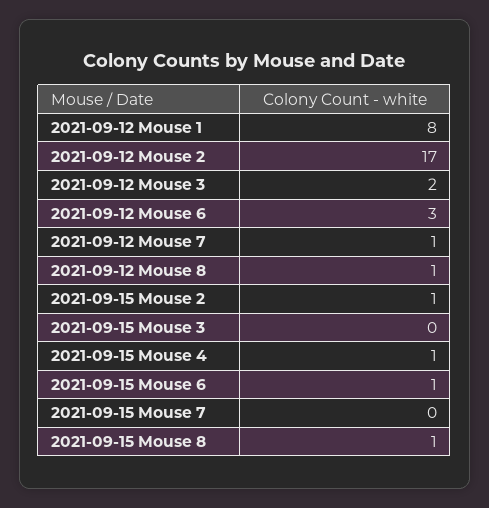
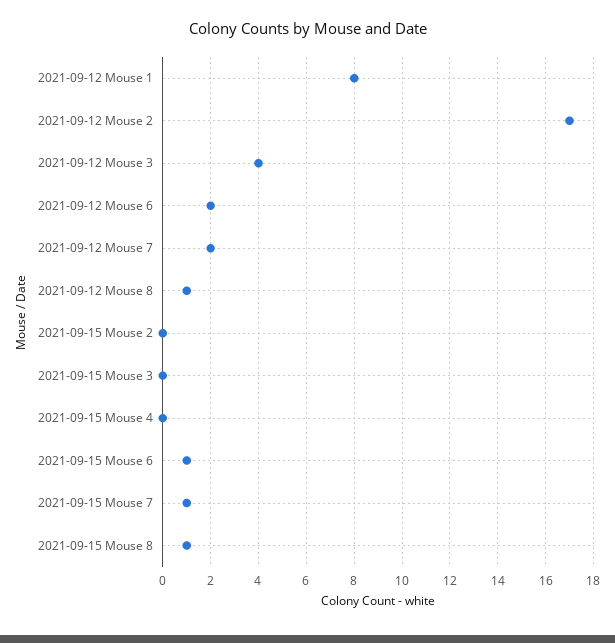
2021-09-12 Mouse 3: 2 -> 4
2021-09-12 Mouse 6: 3 -> 2
2021-09-12 Mouse 7: 1 -> 2
2021-09-15 Mouse 2: 1 -> 0
2021-09-15 Mouse 4: 1 -> 0
2021-09-15 Mouse 7: 0 -> 1

